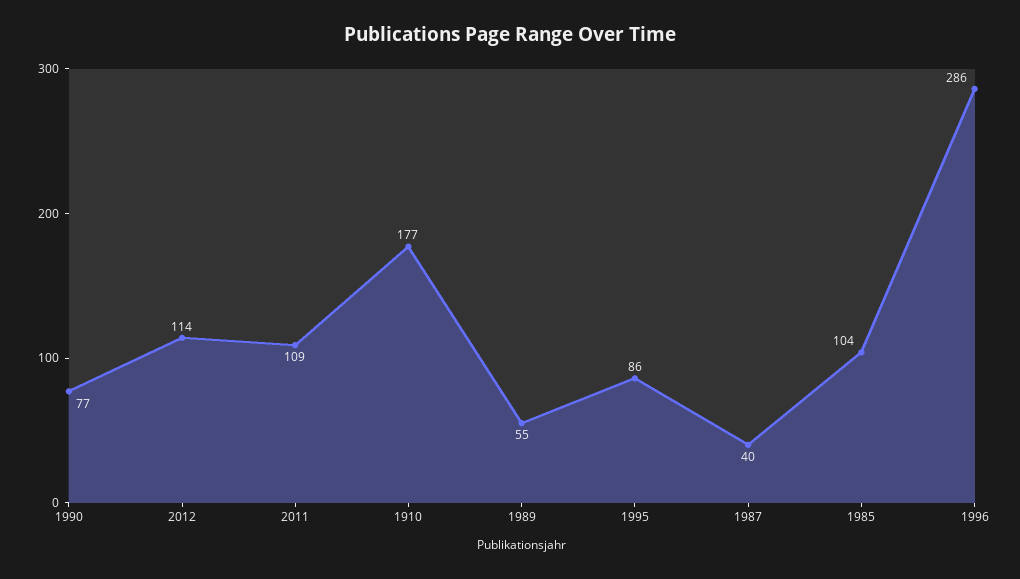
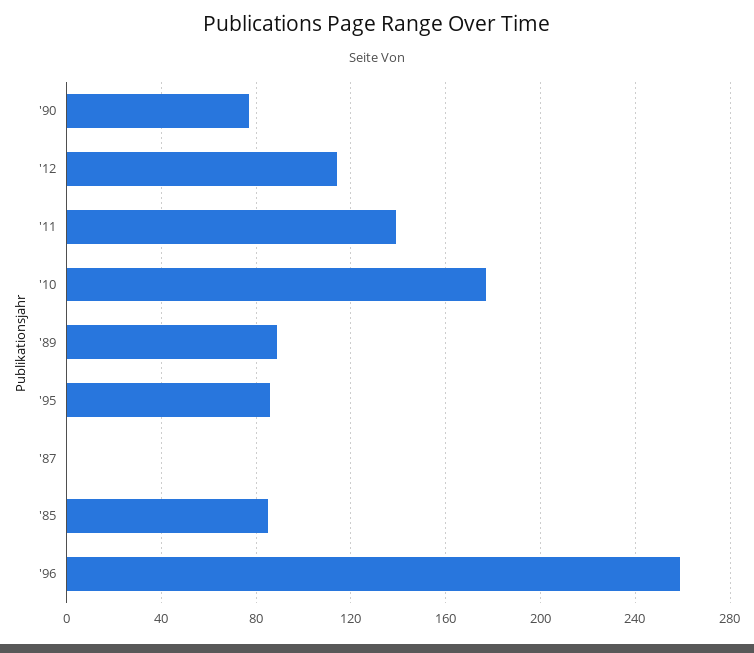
2011: 109 -> 140
1989: 55 -> 90
1987: 40 -> 0
1985: 104 -> 85
1996: 286 -> 260

